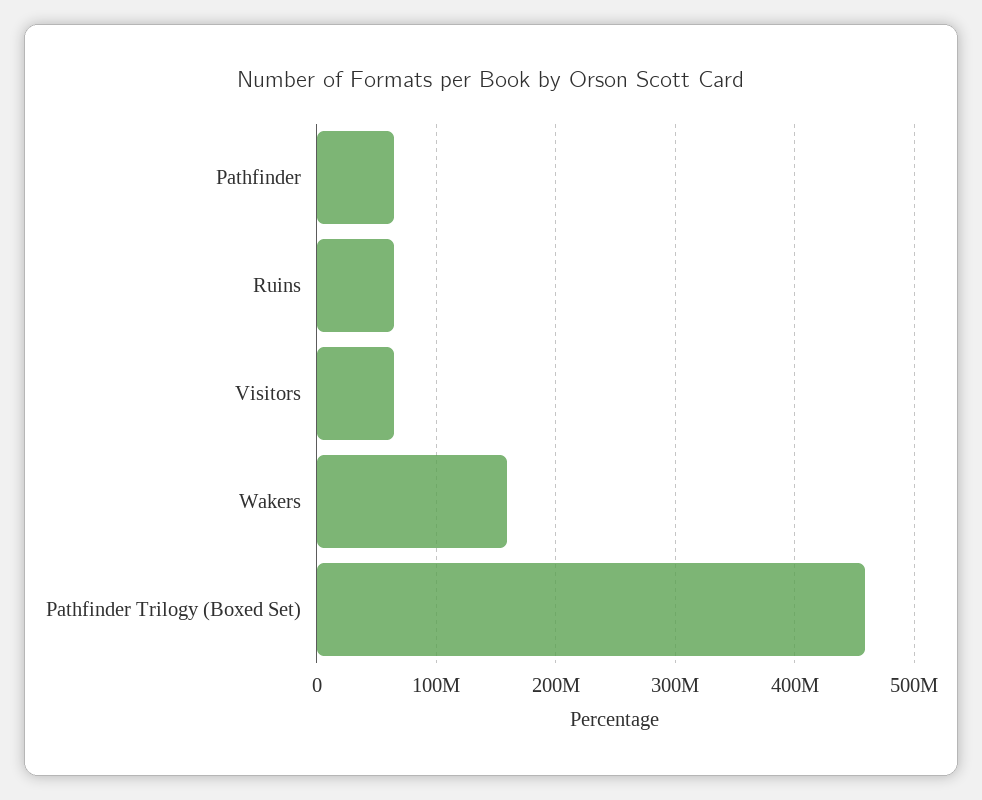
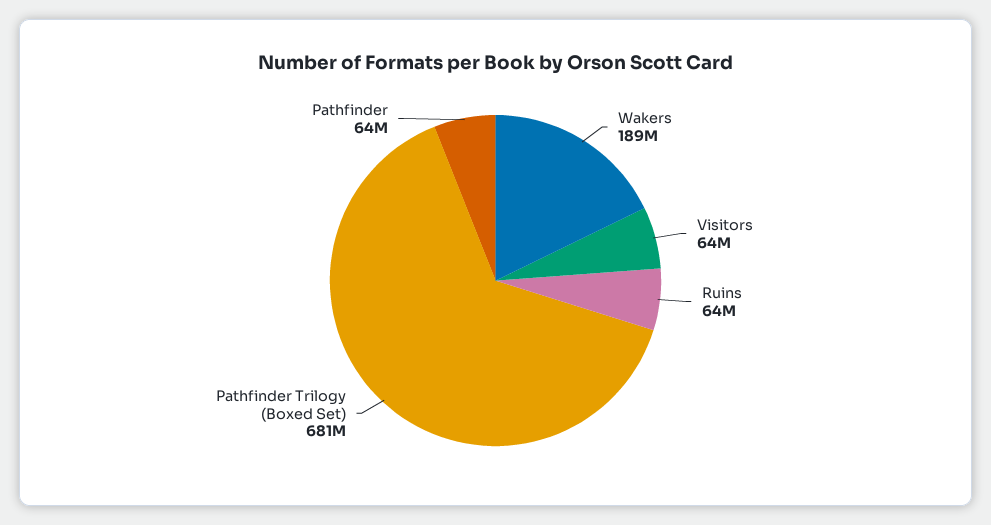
Wakers: 160000000 -> 189000000
Pathfinder Trilogy (Boxed Set): 460000000 -> 681000000

